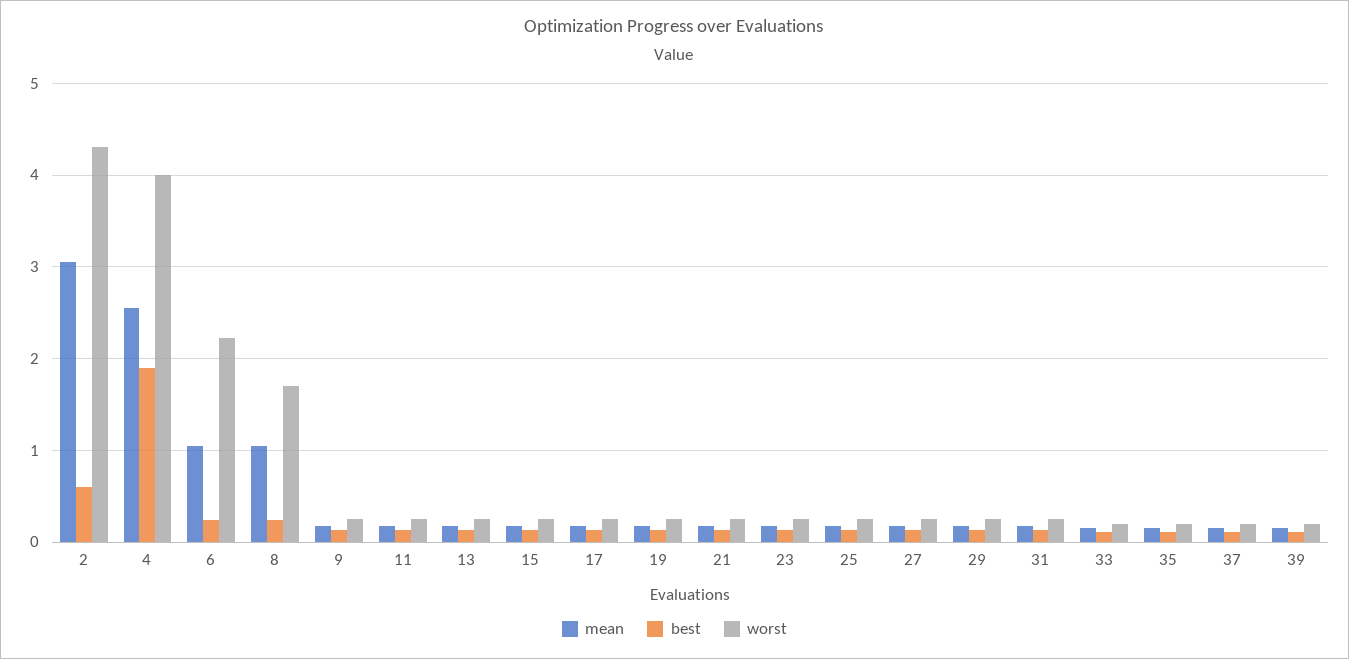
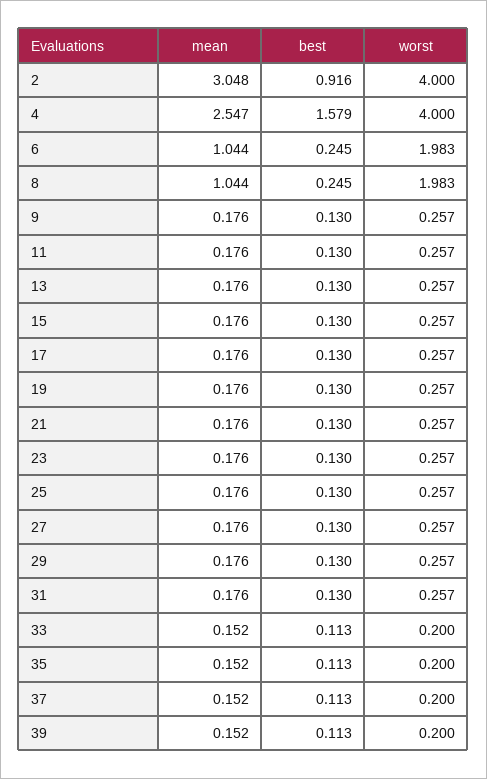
best, 2: 0.6 -> 0.916
worst, 2: 4.3 -> 4
best, 4: 1.9 -> 1.579
worst, 6: 2.2 -> 1.983
worst, 8: 1.7 -> 1.983

